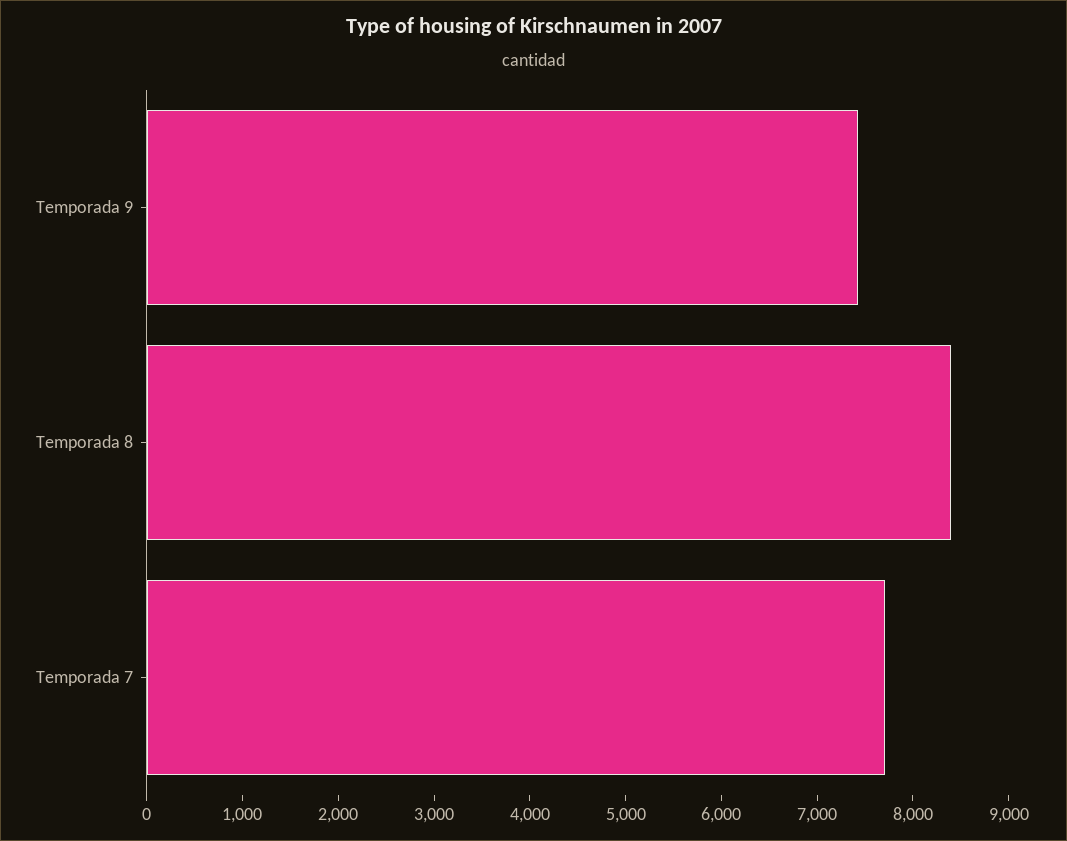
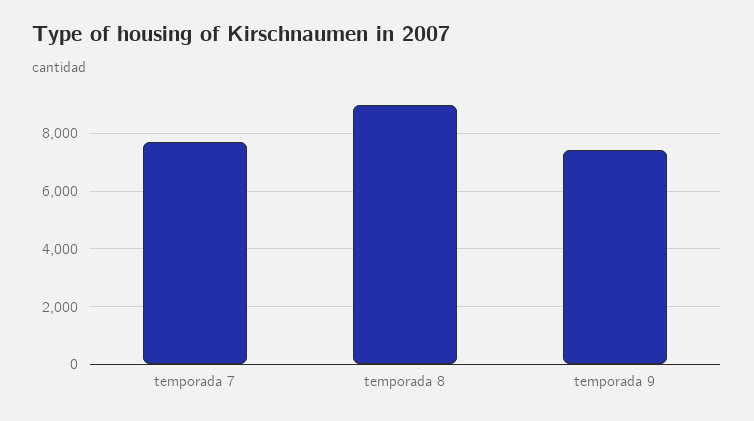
Temporada 8: 8400 -> 9000

